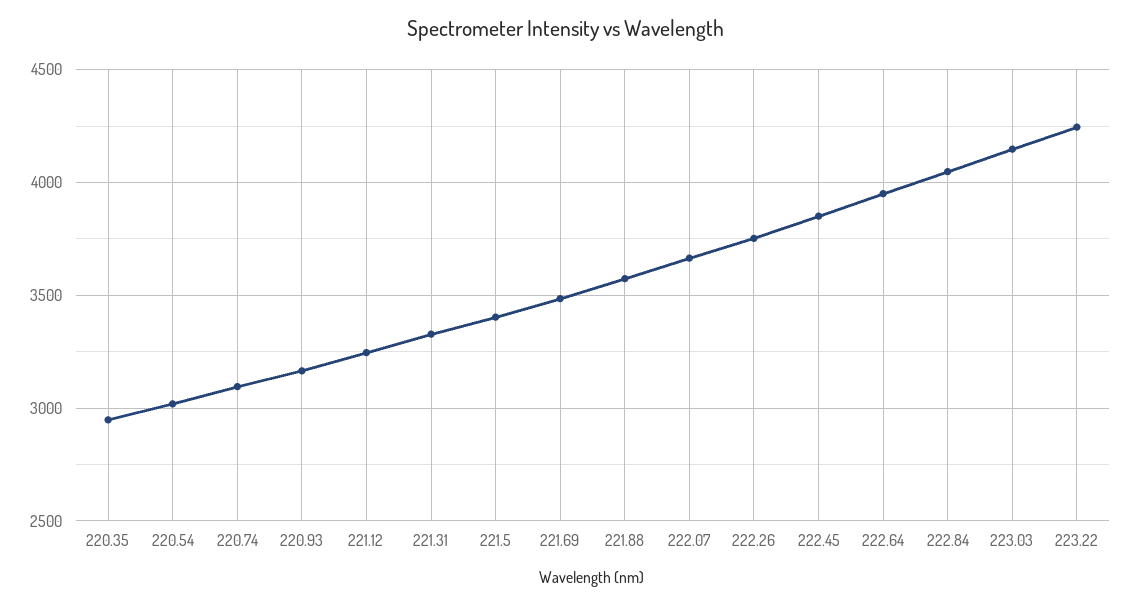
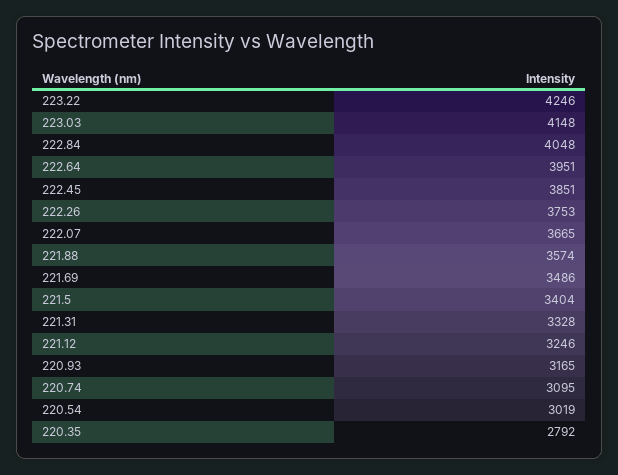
220.35: 2950 -> 2792

